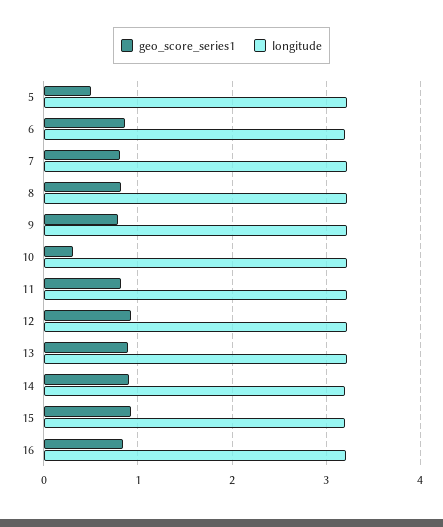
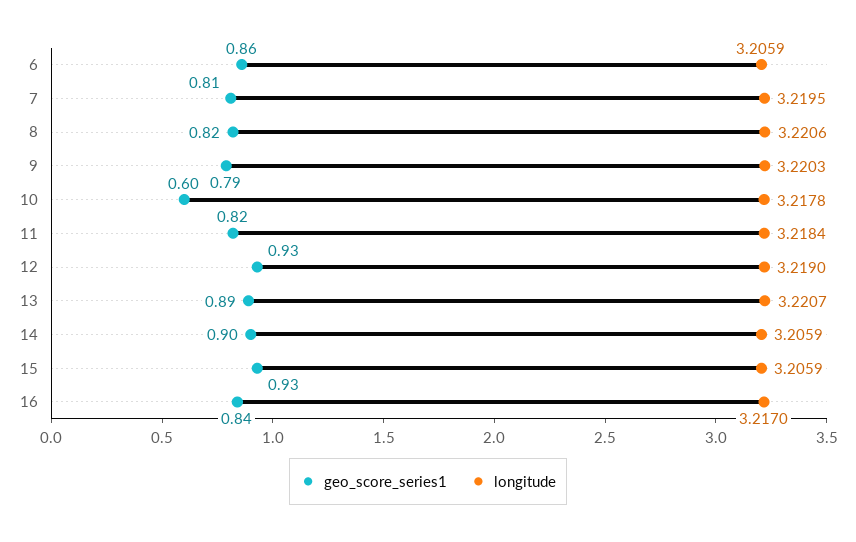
geo_score_series1, 5: 0.5 -> none
longitude, 5: 3.2 -> none
geo_score_series1, 10: 0.3 -> 0.6

